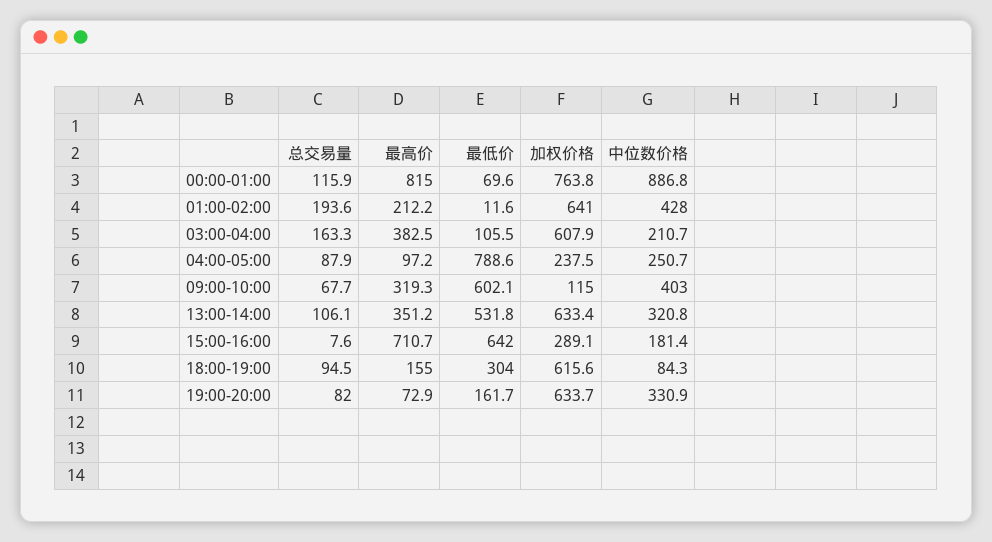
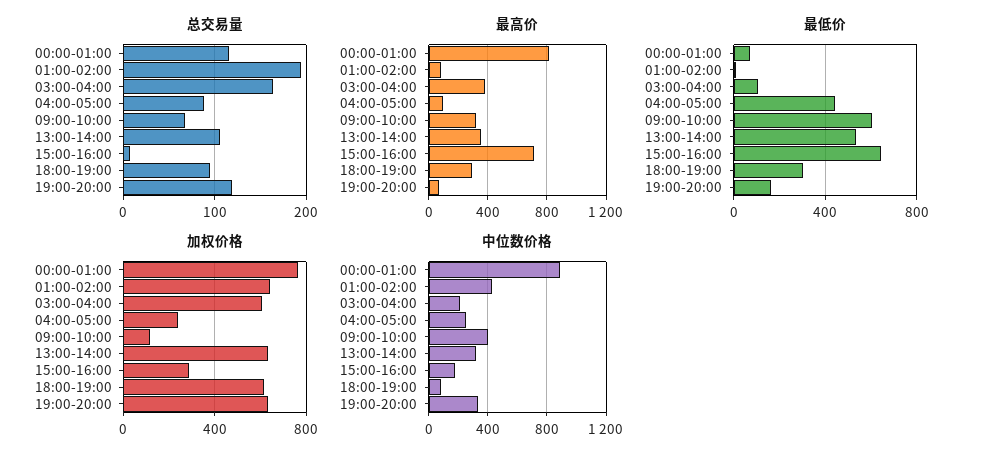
最高价, 01:00-02:00: 212.2 -> 100
最低价, 04:00-05:00: 788.6 -> 450
最高价, 18:00-19:00: 155 -> 300
总交易量, 19:00-20:00: 82 -> 120

